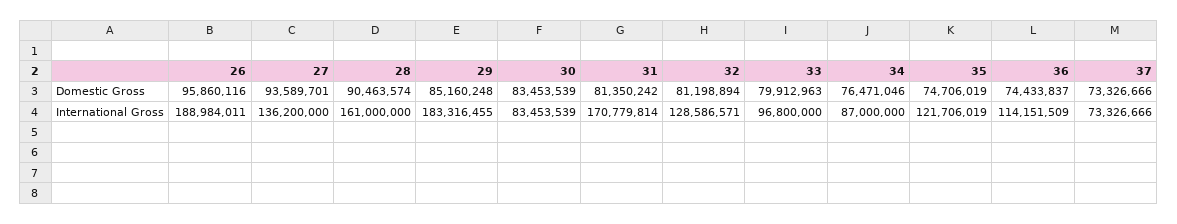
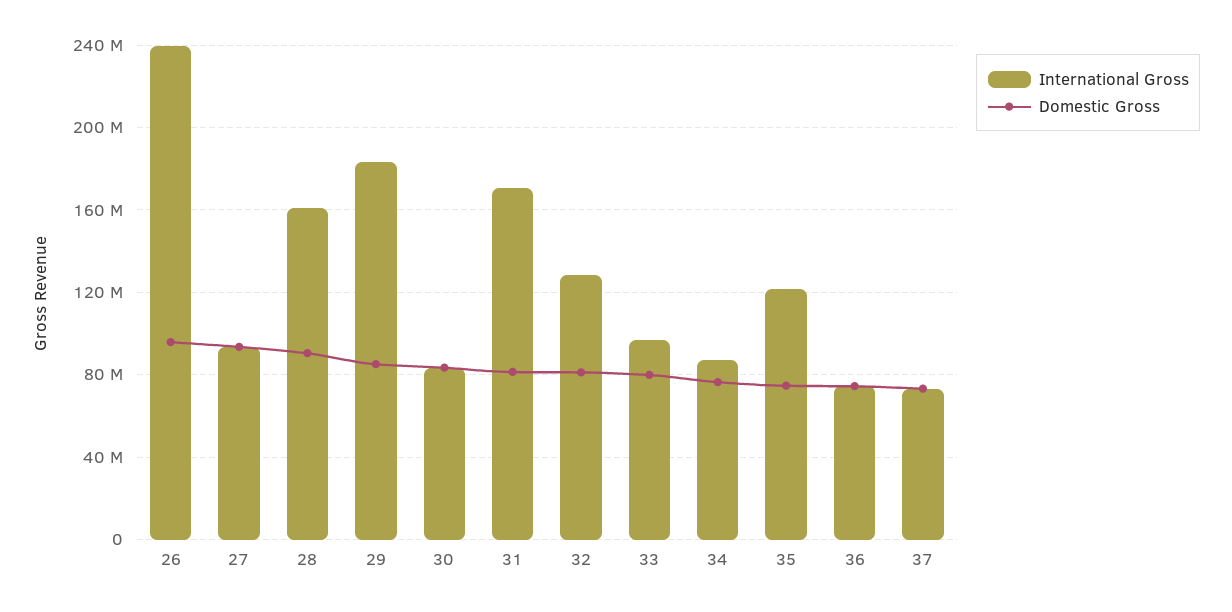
International Gross, 26: 188984011 -> 240000000
International Gross, 27: 136200000 -> 95000000
International Gross, 36: 114151509 -> 75000000

